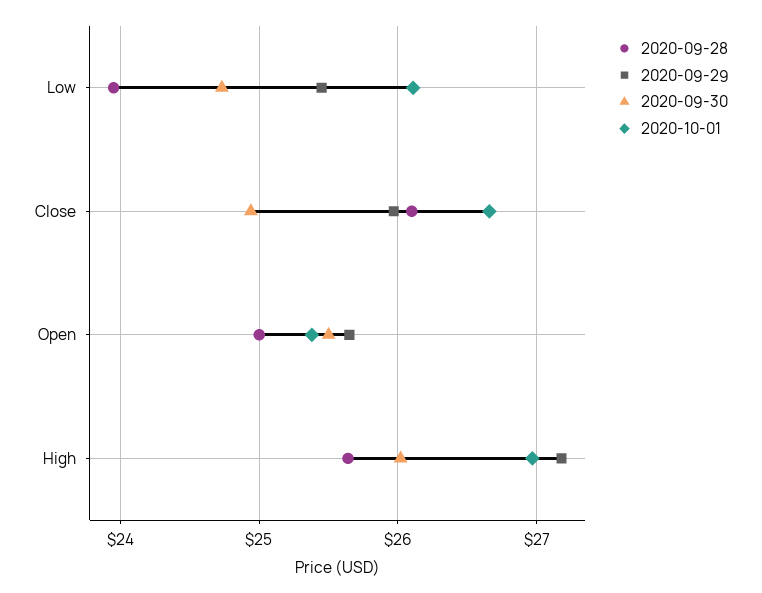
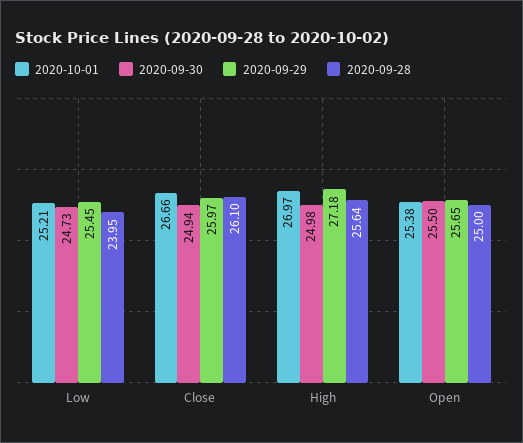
2020-10-01, Low: 26.1 -> 25.21
2020-09-30, High: 26 -> 24.98

